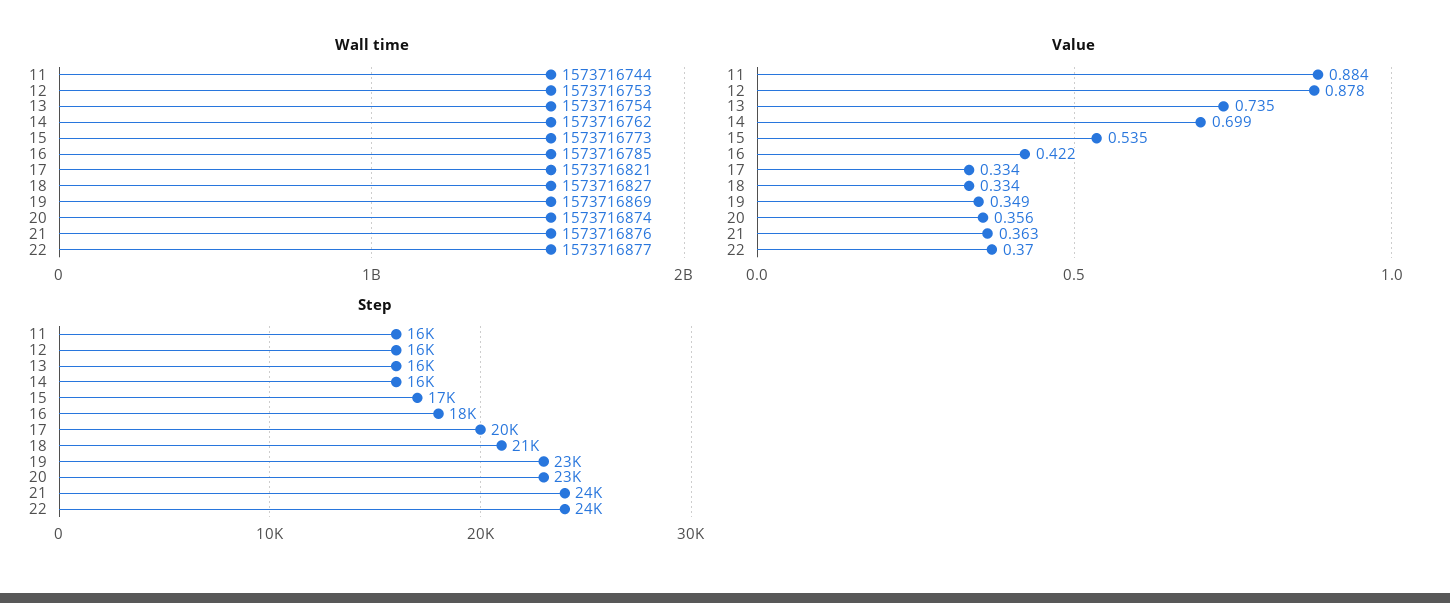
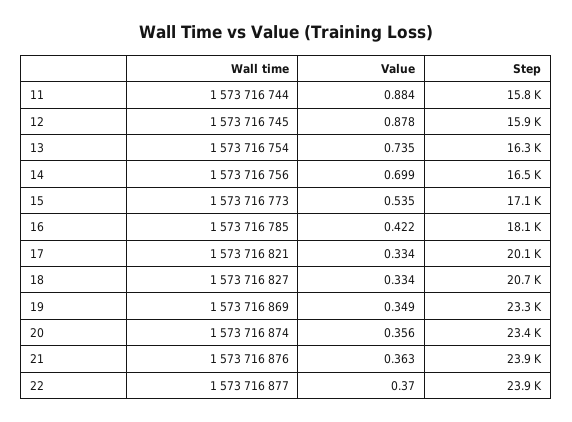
Wall time, 12: 1573716753 -> 1573716745
Wall time, 14: 1573716762 -> 1573716756

